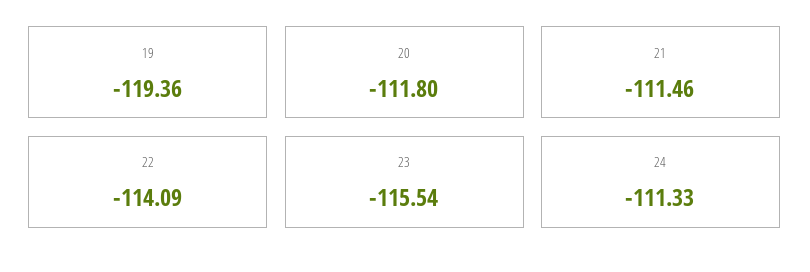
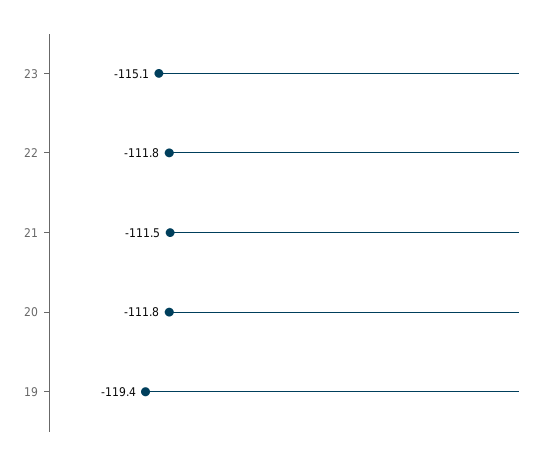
22: -114.09 -> -111.8
23: -115.54 -> -115.1
24: -111.33 -> none

